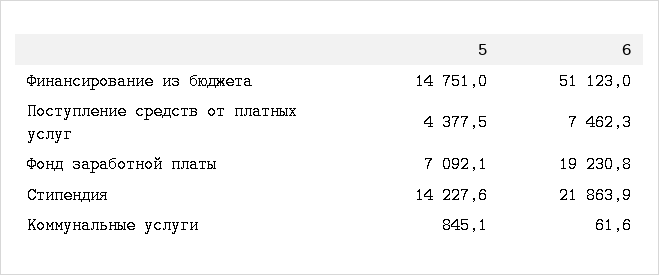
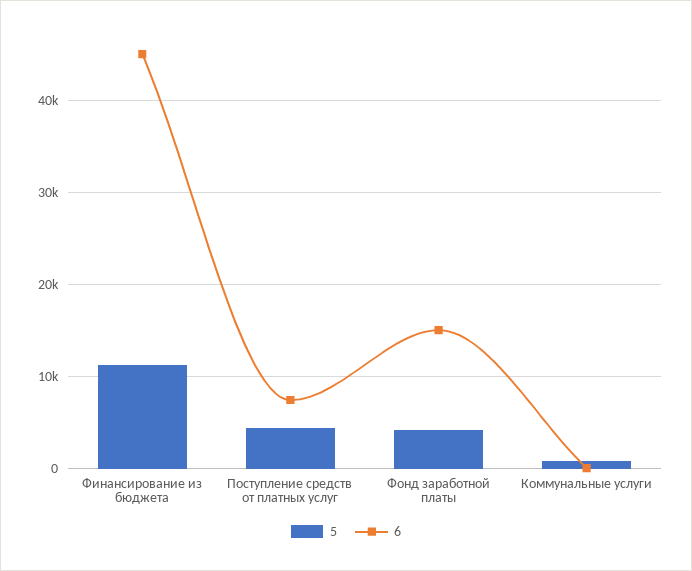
5, Финансирование из бюджета: 14751 -> 11000
6, Финансирование из бюджета: 51123 -> 45000
5, Фонд заработной платы: 7092.1 -> 4000
6, Фонд заработной платы: 19230.8 -> 15000
5, Стипендия: 14227.6 -> none
6, Стипендия: 21863.9 -> none

